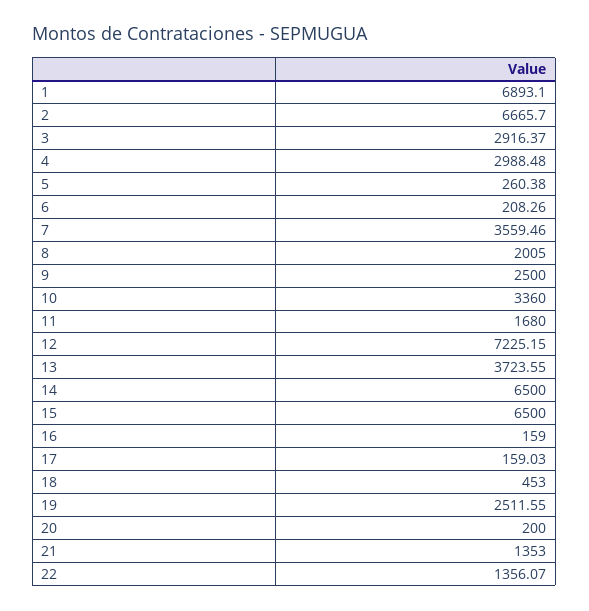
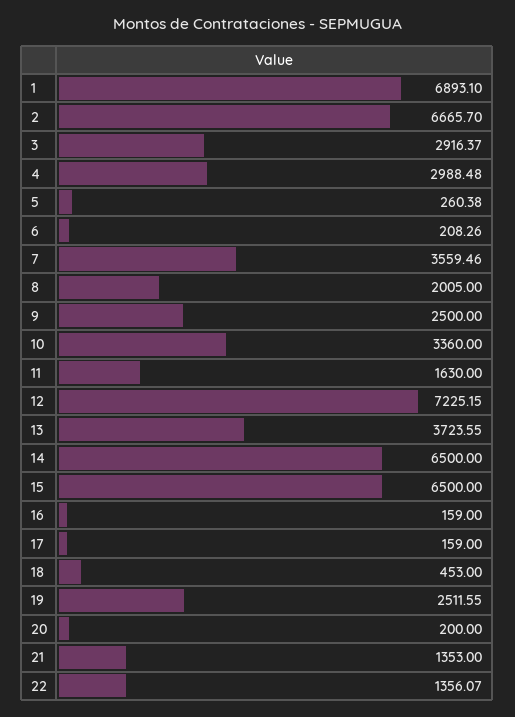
11: 1680 -> 1630
17: 159.03 -> 159

